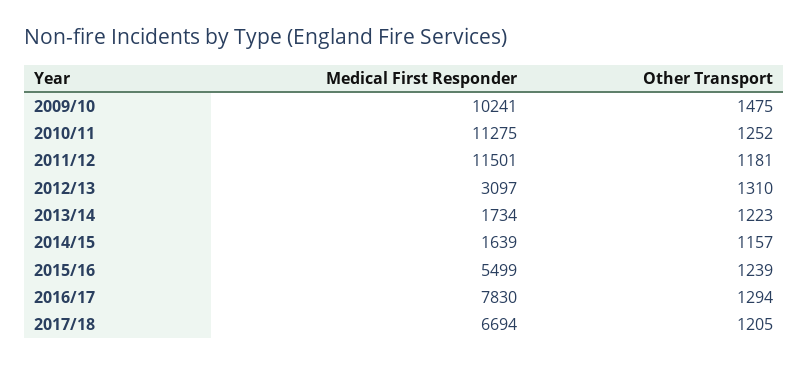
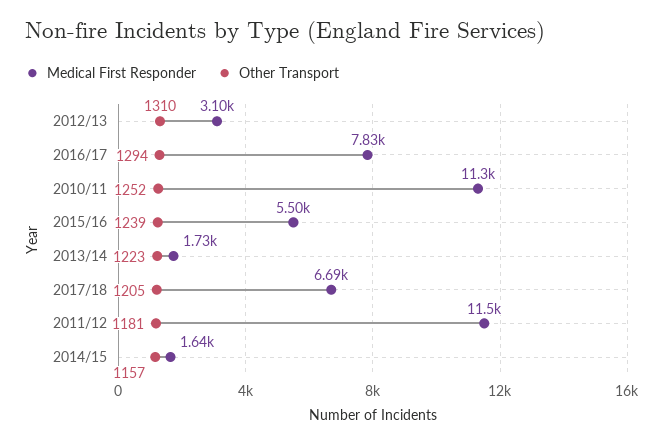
Medical First Responder, 2009/10: 10241 -> none
Other Transport, 2009/10: 1475 -> none

